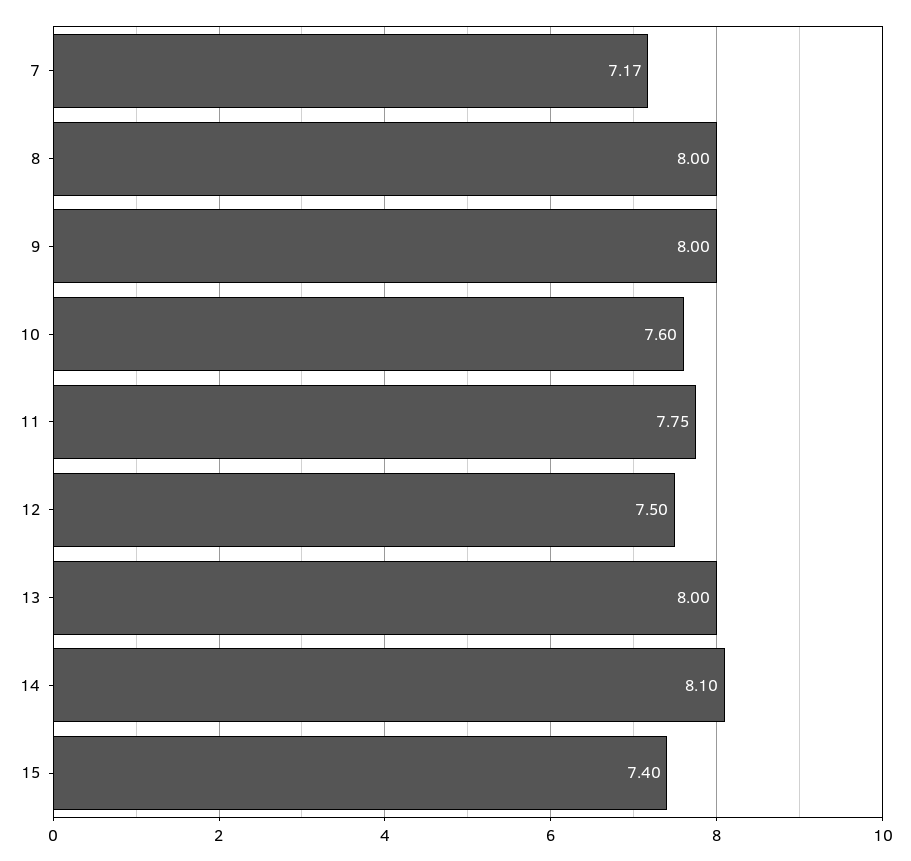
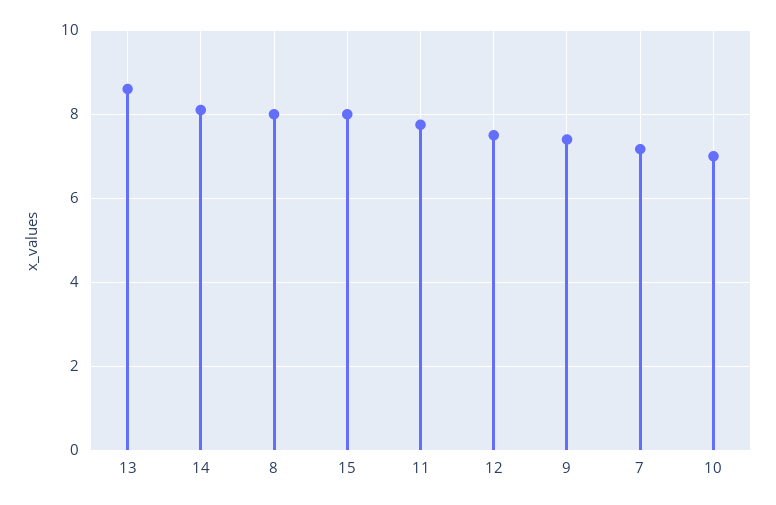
9: 8 -> 7.4
10: 7.6 -> 7
13: 8 -> 8.6
15: 7.4 -> 8

